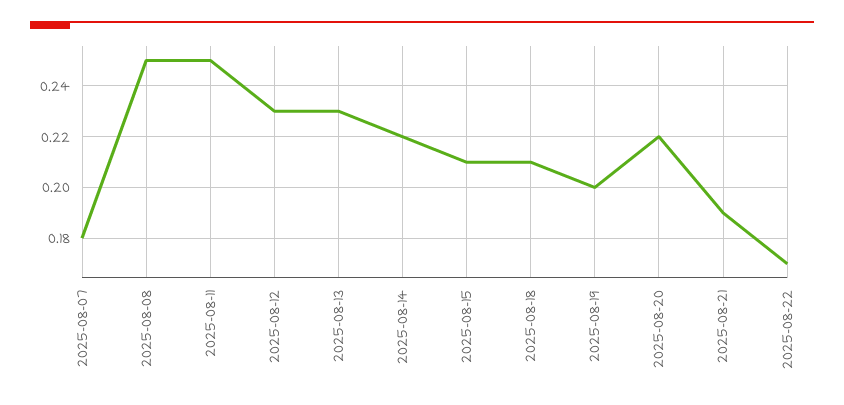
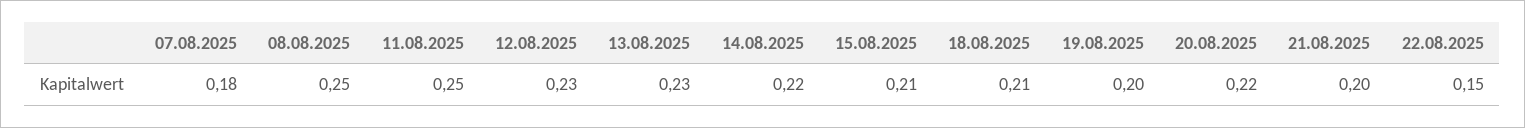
2025-08-21: 0.19 -> 0.2
2025-08-22: 0.17 -> 0.15

